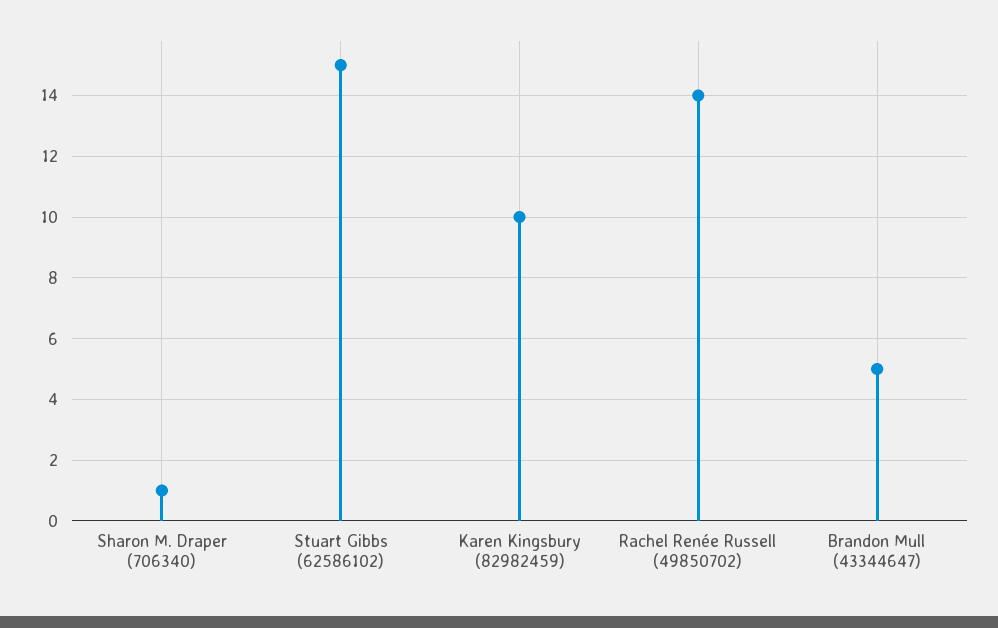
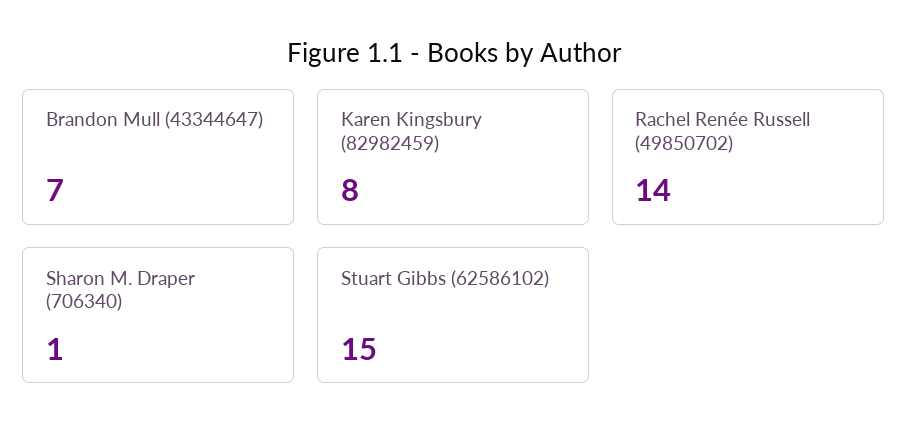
Karen Kingsbury (82982459): 10 -> 8
Brandon Mull (43344647): 5 -> 7

